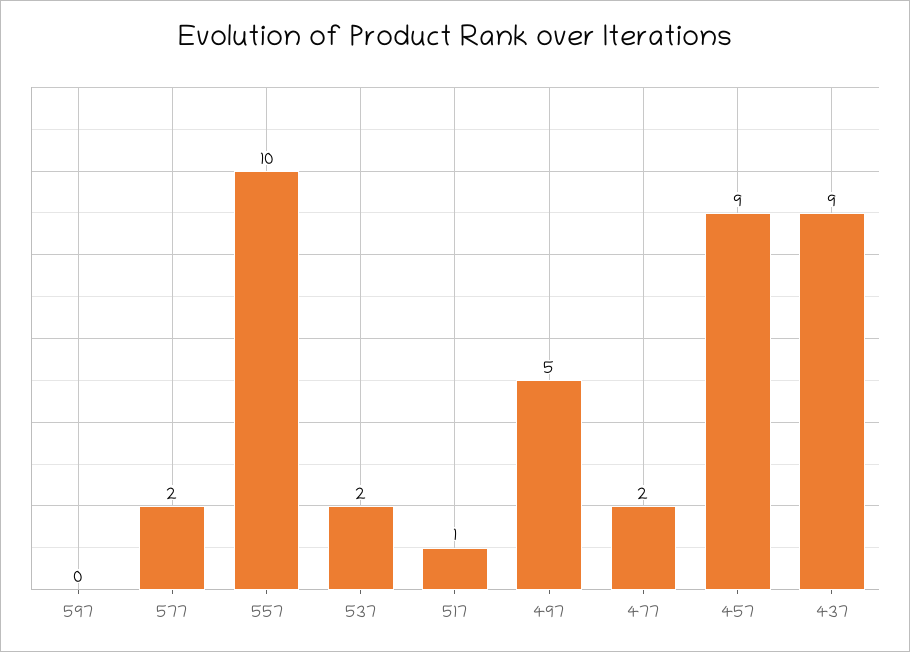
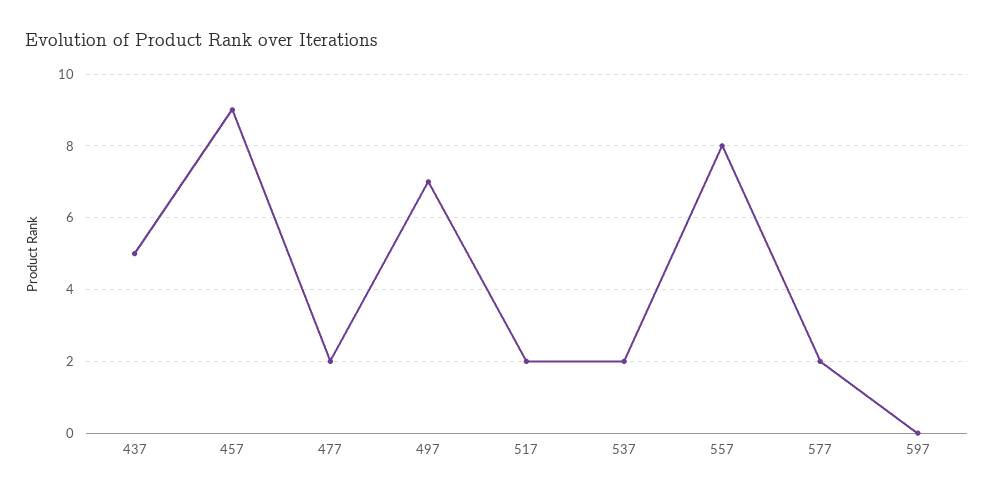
557: 10 -> 8
517: 1 -> 2
497: 5 -> 7
437: 9 -> 5

